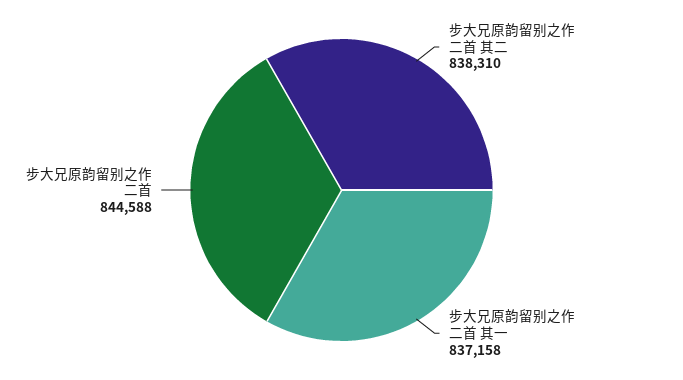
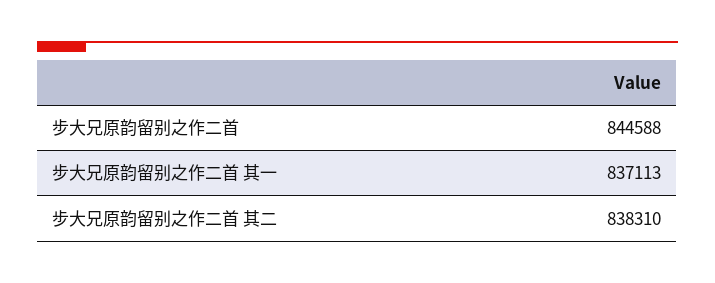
步大兄原韵留别之作二首 其一: 837158 -> 837113

